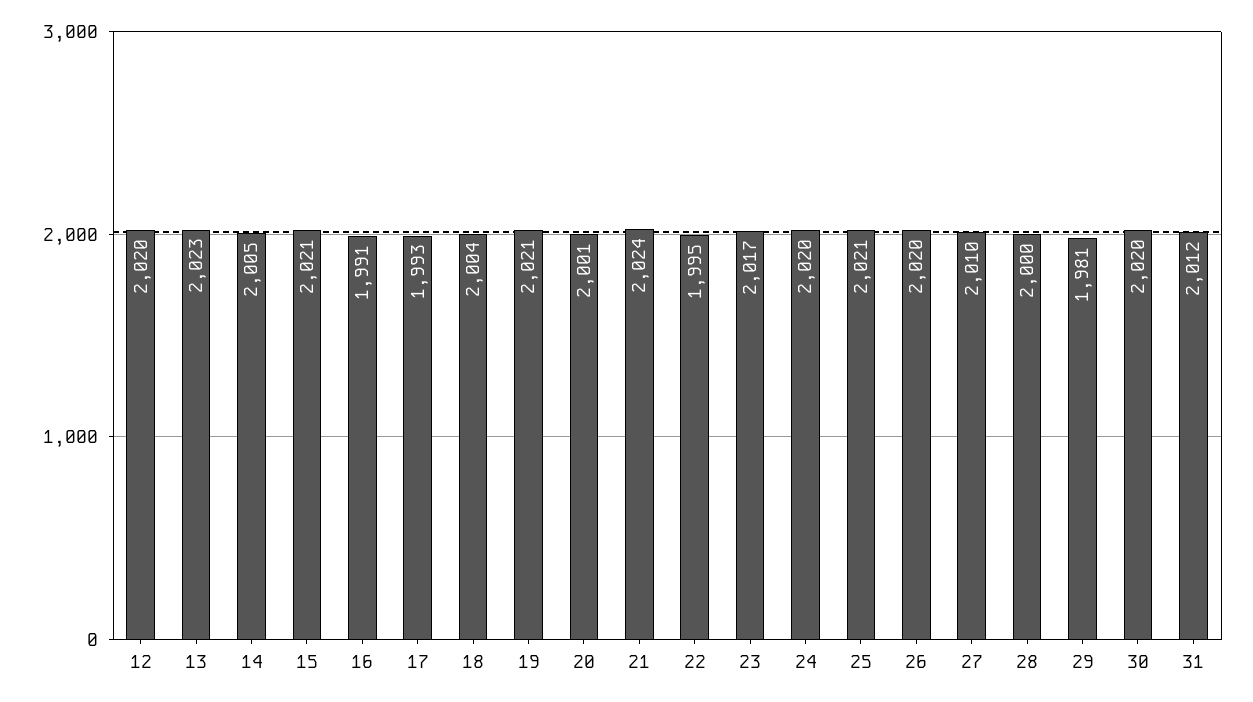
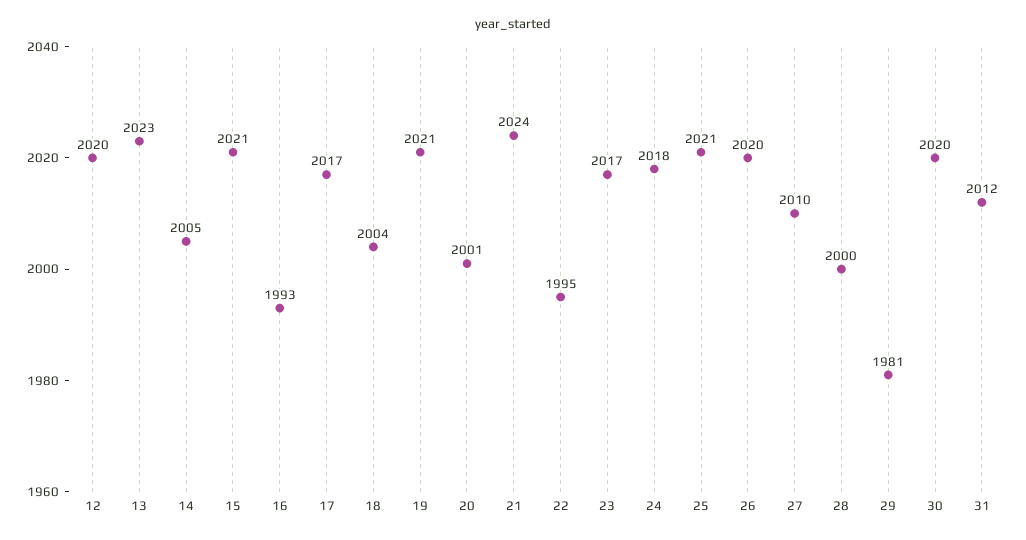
16: 1991 -> 1993
17: 1993 -> 2017
24: 2020 -> 2018

